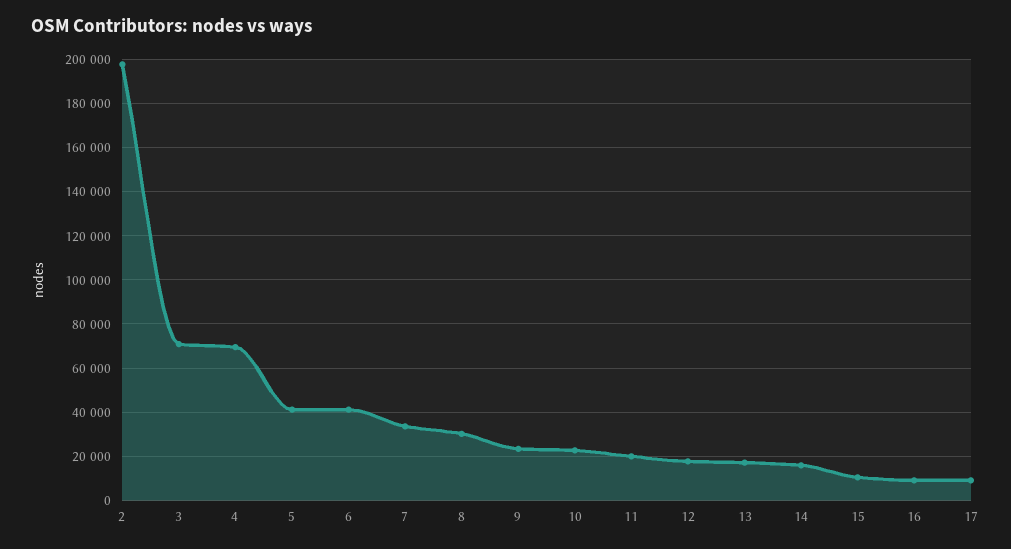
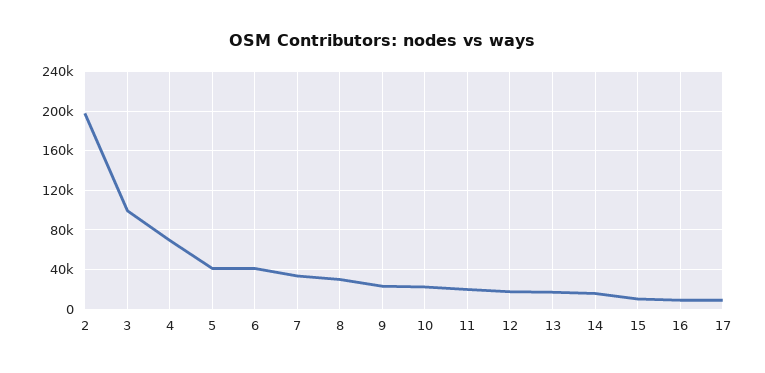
3: 70000 -> 100000

